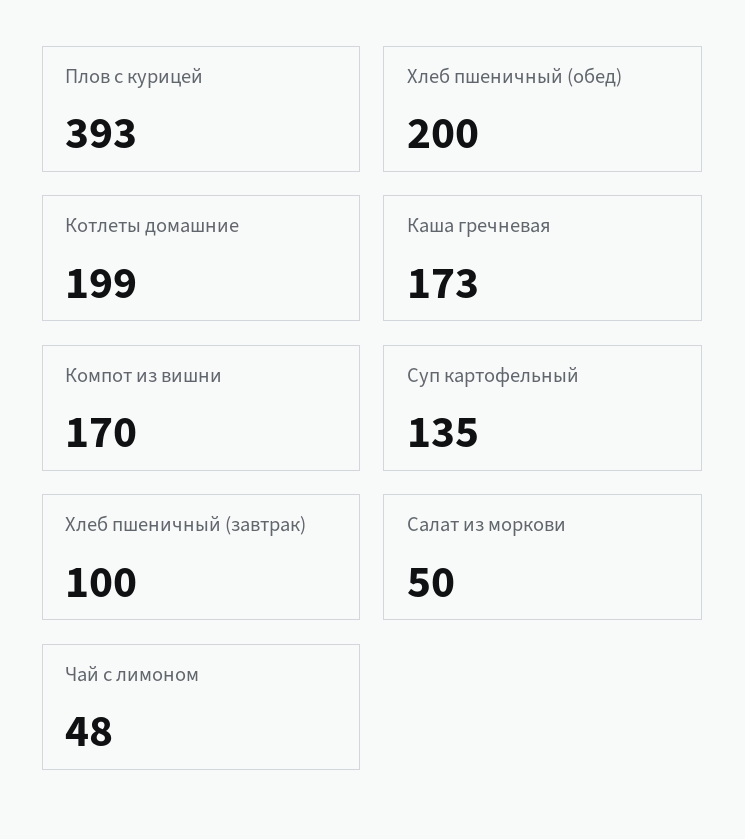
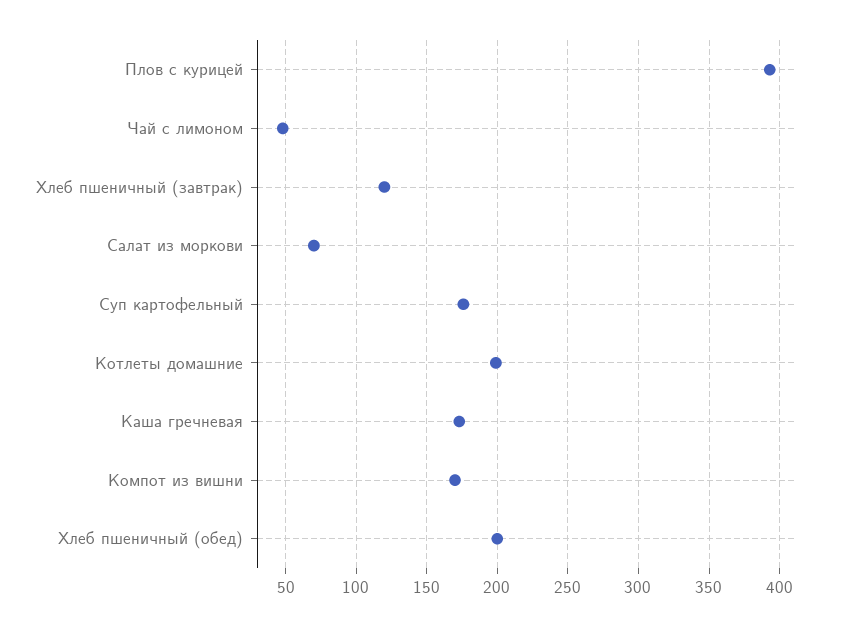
Суп картофельный: 135 -> 175
Хлеб пшеничный (завтрак): 100 -> 120
Салат из моркови: 50 -> 70

